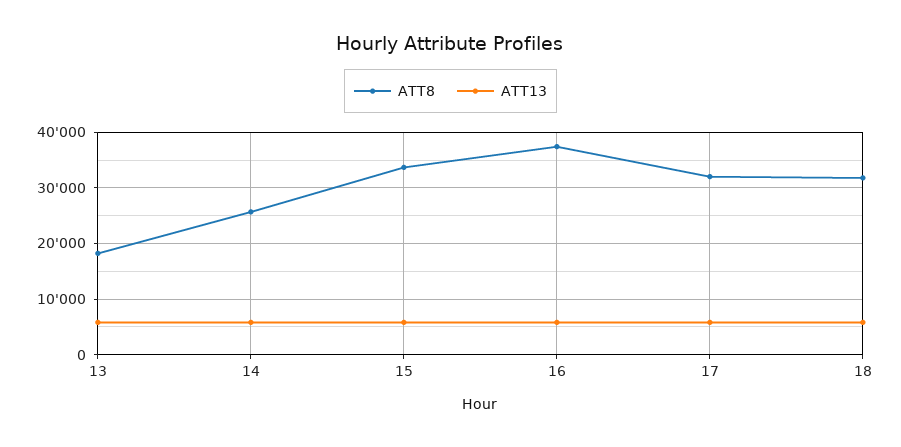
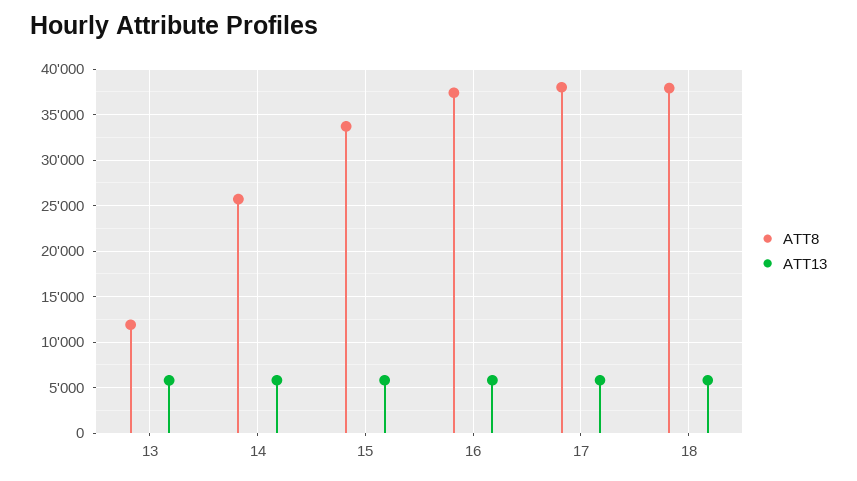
ATT8, 13: 18000 -> 12000
ATT8, 17: 32000 -> 38000
ATT8, 18: 32000 -> 38000

